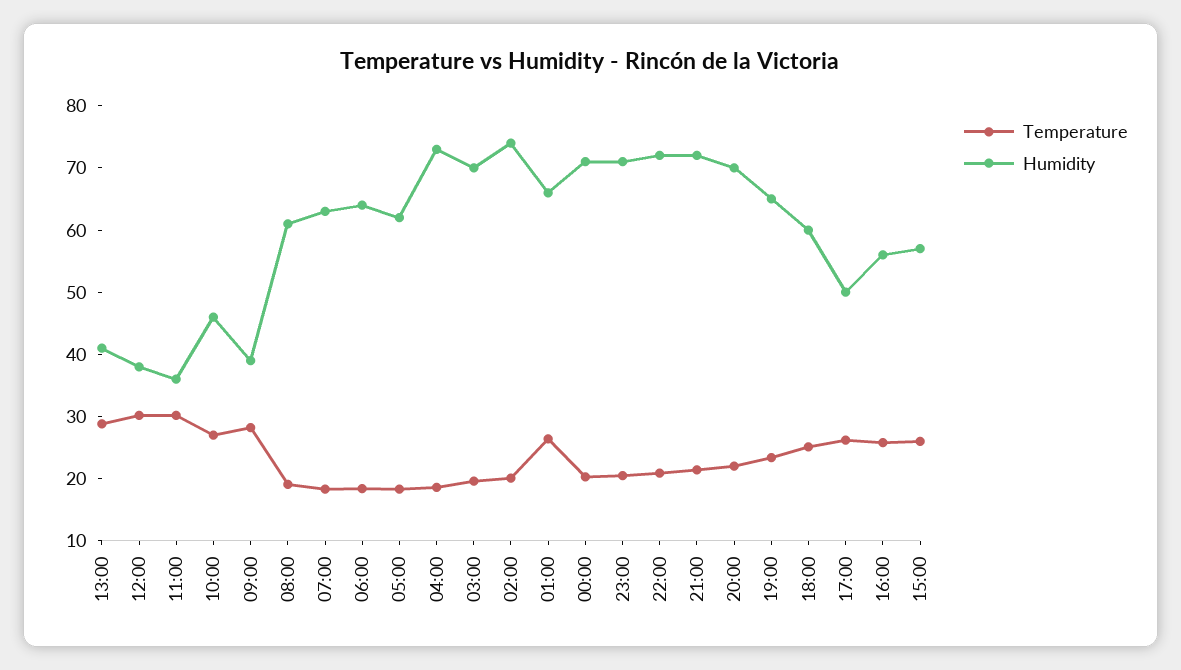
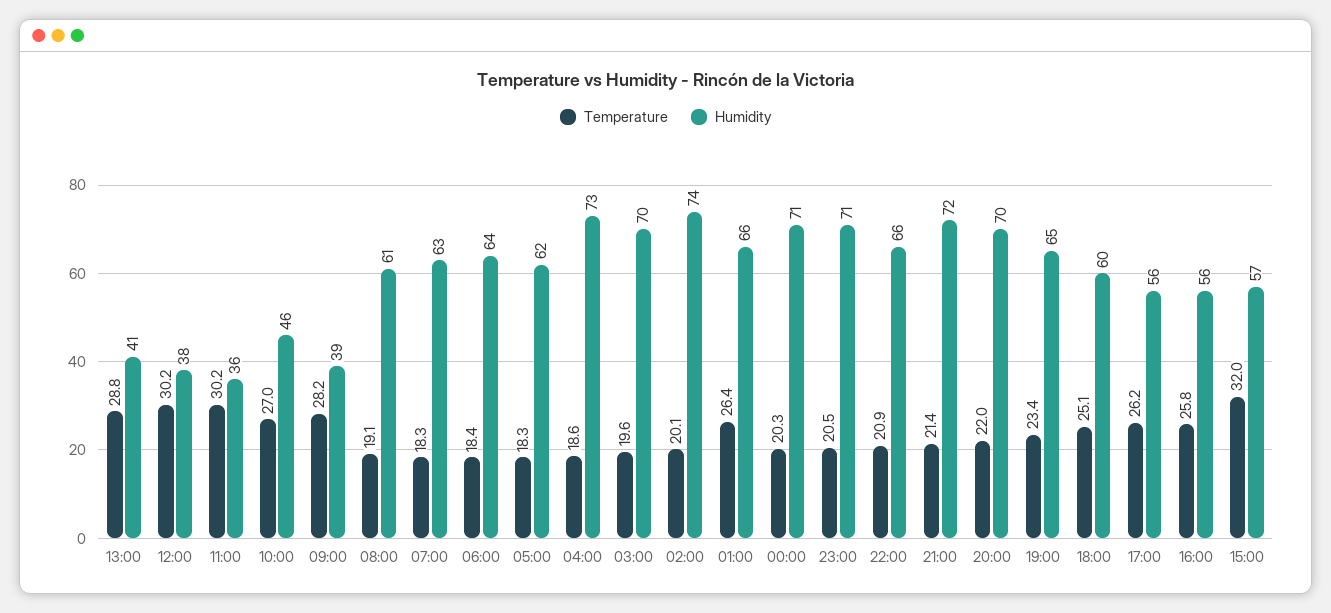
Humidity, 22:00: 72 -> 66
Humidity, 17:00: 50 -> 56
Temperature, 15:00: 26 -> 32

